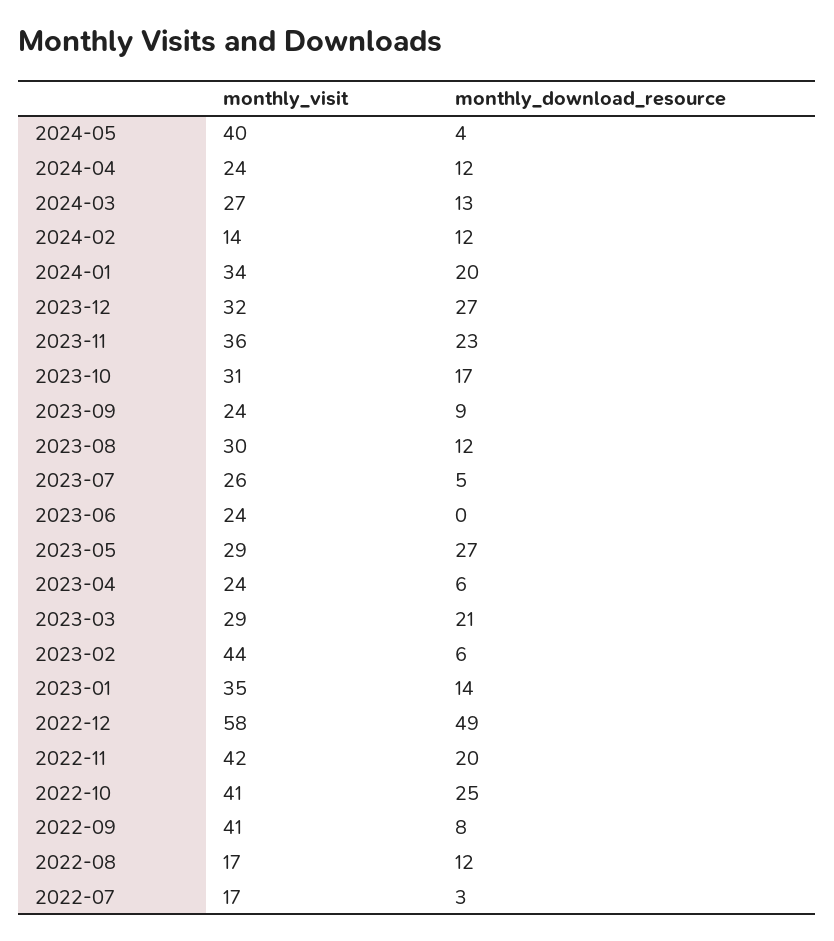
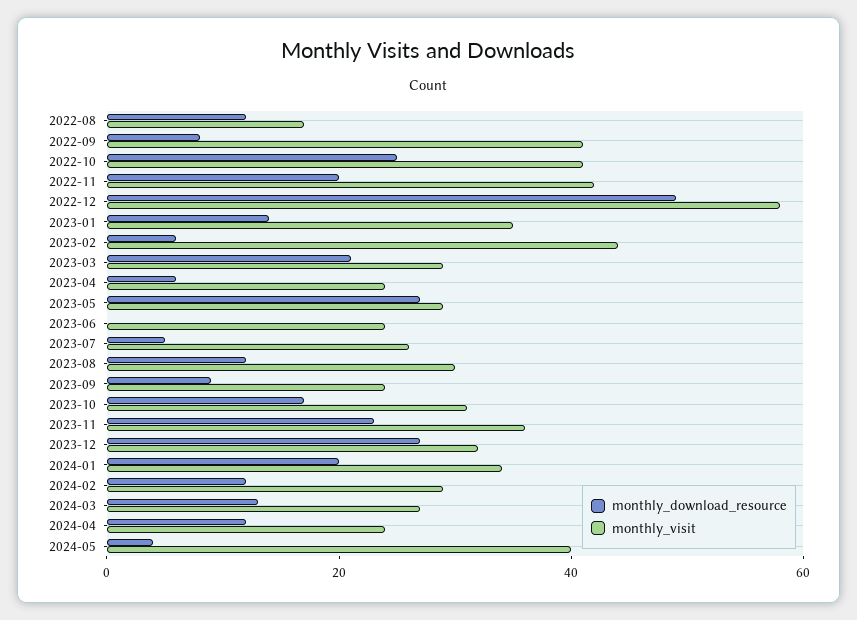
monthly_visit, 2024-02: 14 -> 30
monthly_visit, 2022-07: 17 -> none
monthly_download_resource, 2022-07: 3 -> none

